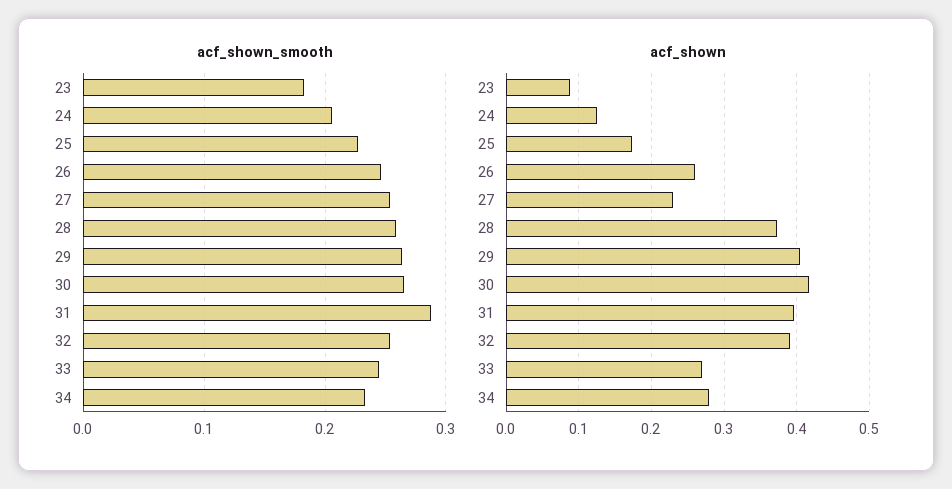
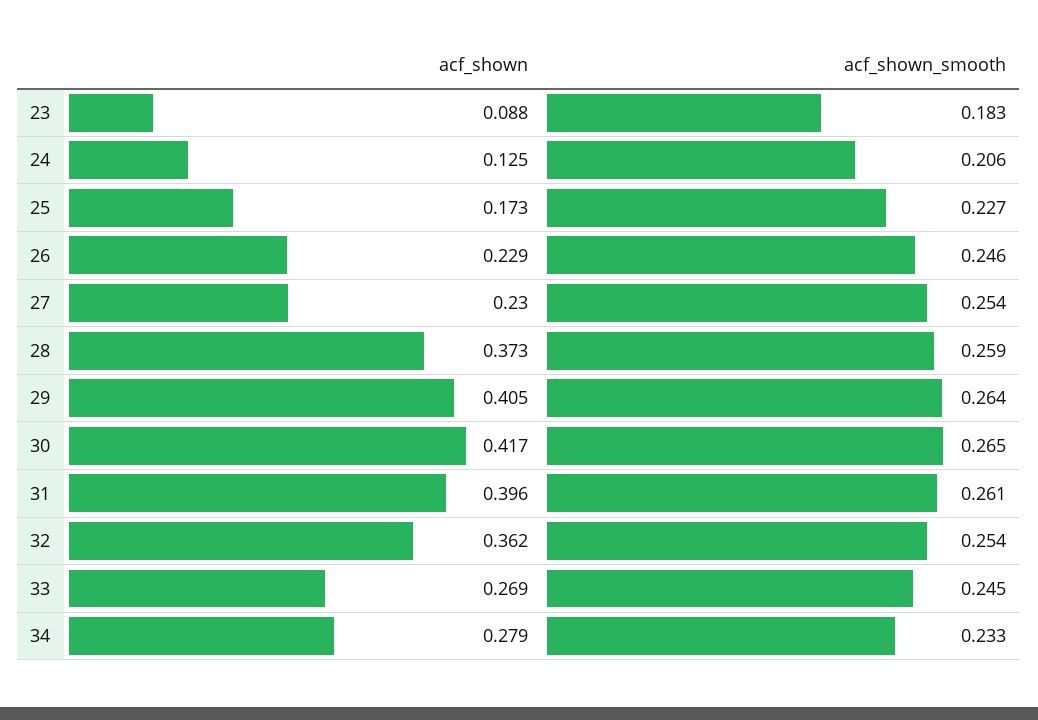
acf_shown_smooth, 31: 0.29 -> 0.261
acf_shown, 26: 0.26 -> 0.229
acf_shown, 32: 0.39 -> 0.362

